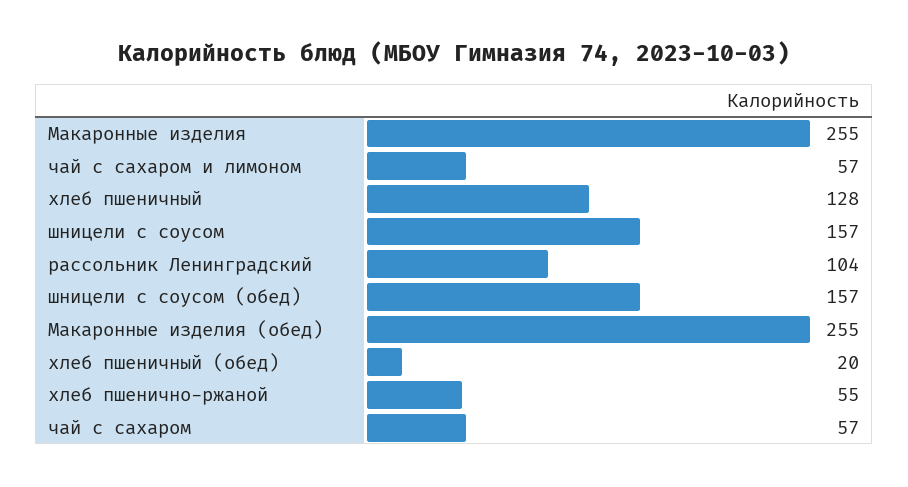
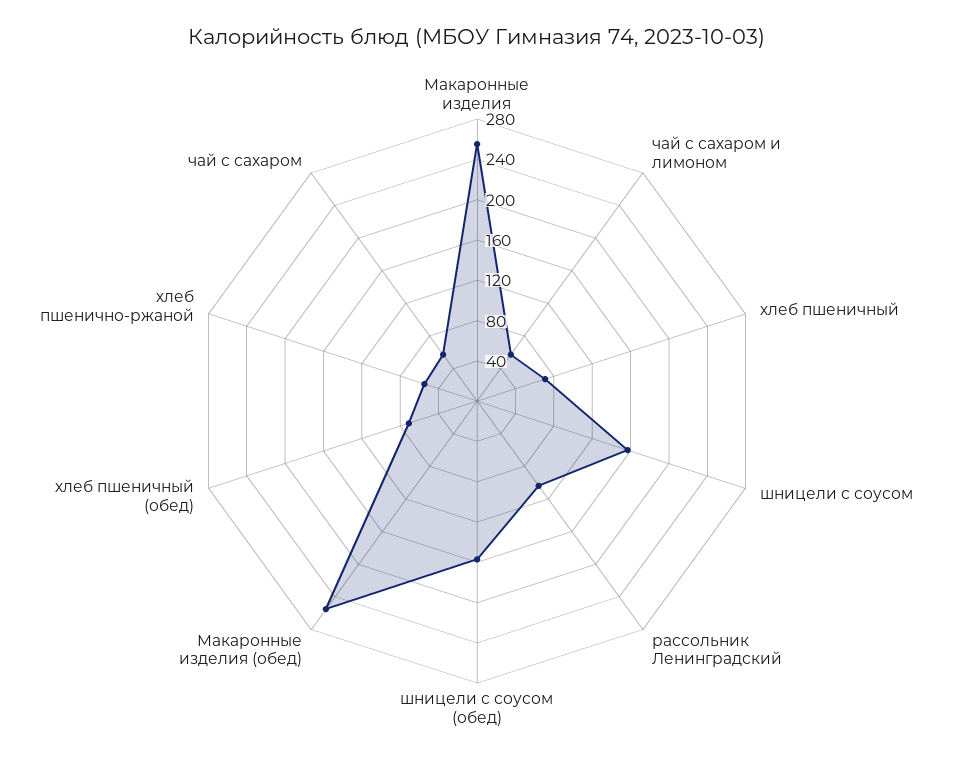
хлеб пшеничный: 128 -> 70
хлеб пшеничный (обед): 20 -> 70

